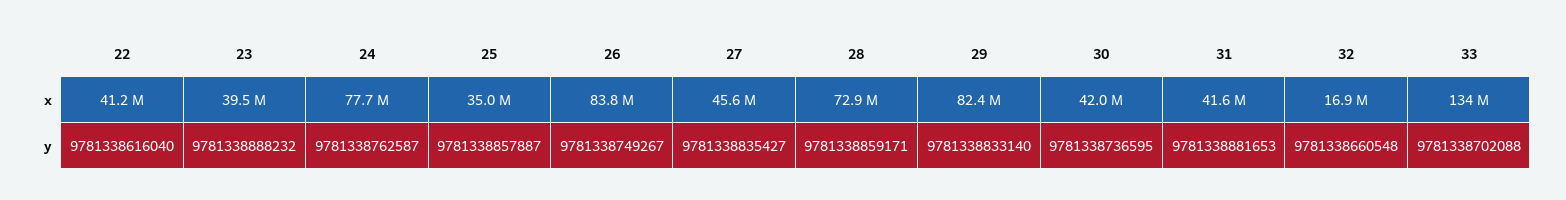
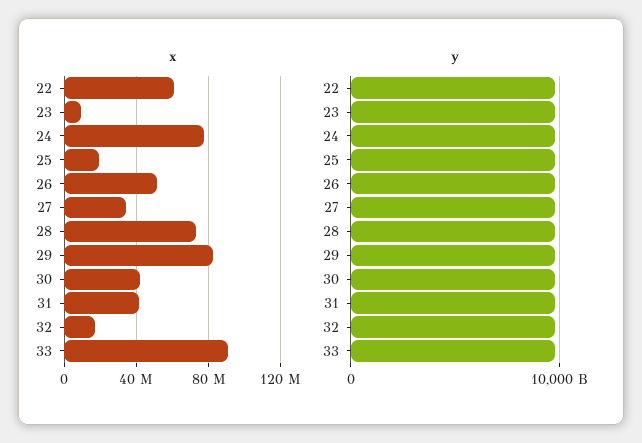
x, 22: 41200000 -> 60000000
x, 23: 39500000 -> 10000000
x, 25: 35000000 -> 20000000
x, 26: 83800000 -> 50000000
x, 27: 45600000 -> 35000000
x, 33: 134000000 -> 90000000

